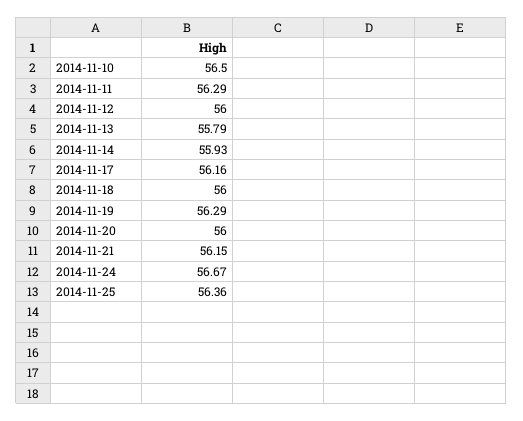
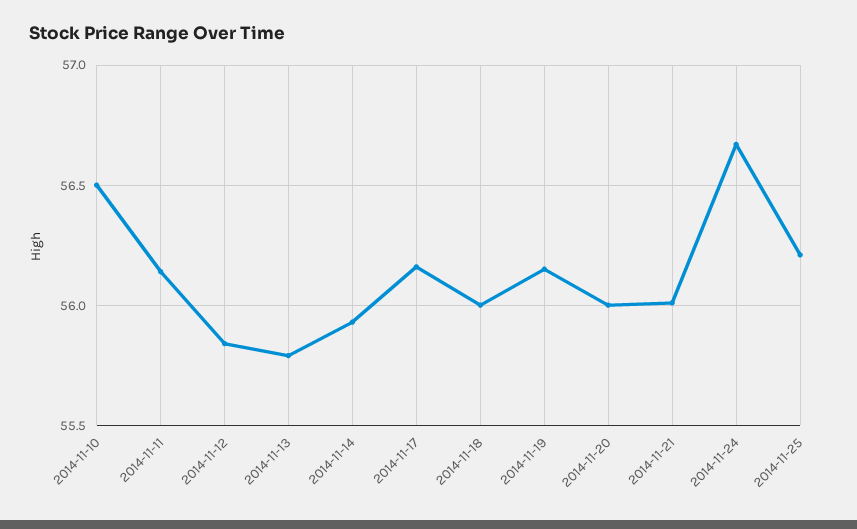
2014-11-11: 56.29 -> 56.15
2014-11-12: 56 -> 55.85
2014-11-19: 56.29 -> 56.15
2014-11-21: 56.15 -> 56
2014-11-25: 56.36 -> 56.2

